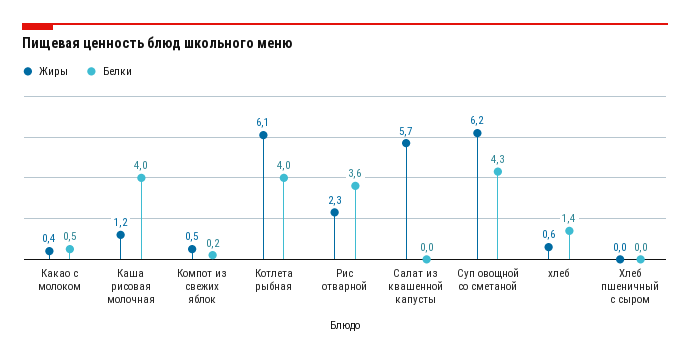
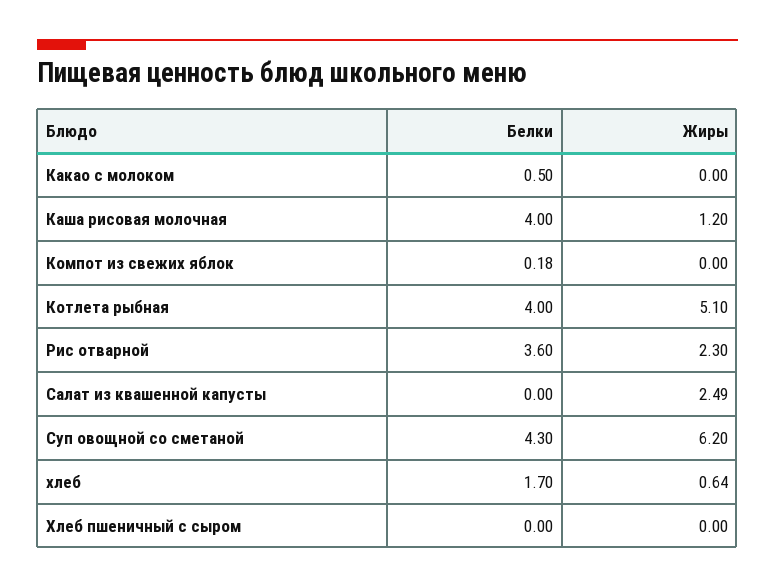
Жиры, Какао с молоком: 0.4 -> 0
Жиры, Компот из свежих яблок: 0.5 -> 0
Жиры, Котлета рыбная: 6.1 -> 5.1
Жиры, Салат из квашенной капусты: 5.7 -> 2.49
Белки, хлеб: 1.4 -> 1.7

